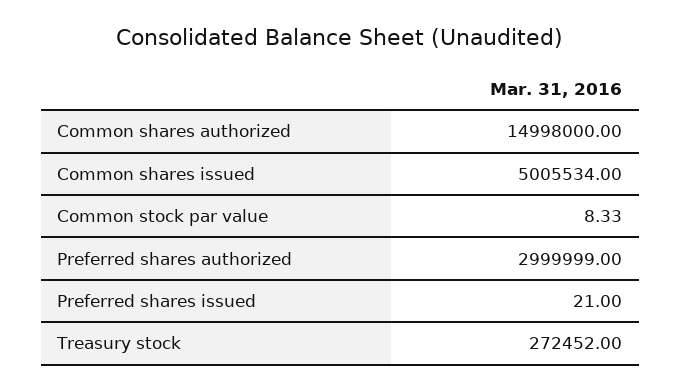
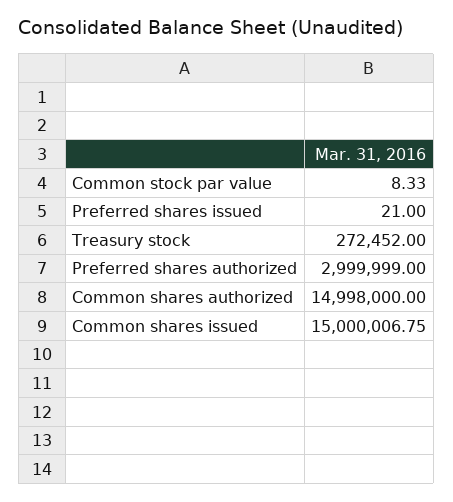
Common shares issued: 5005534 -> 15000006.75

